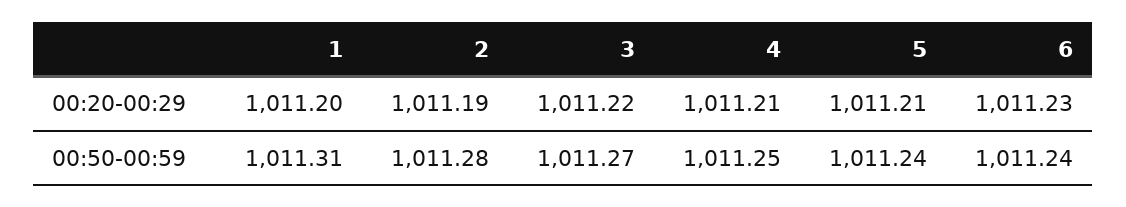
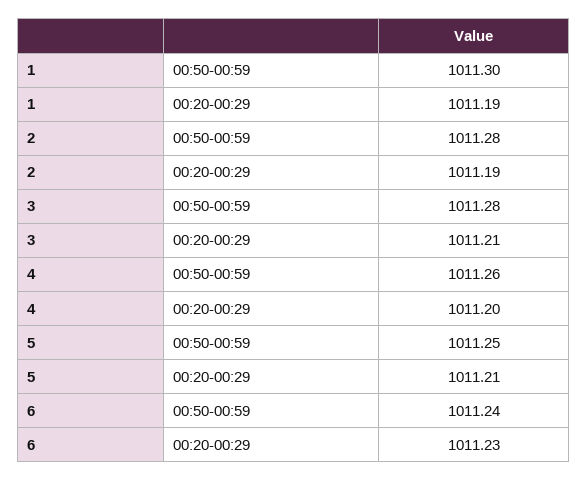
1, 00:20-00:29: 1011.2 -> 1011.19
3, 00:20-00:29: 1011.22 -> 1011.21
4, 00:20-00:29: 1011.21 -> 1011.2
1, 00:50-00:59: 1011.31 -> 1011.3
3, 00:50-00:59: 1011.27 -> 1011.28
4, 00:50-00:59: 1011.25 -> 1011.26
5, 00:50-00:59: 1011.24 -> 1011.25

